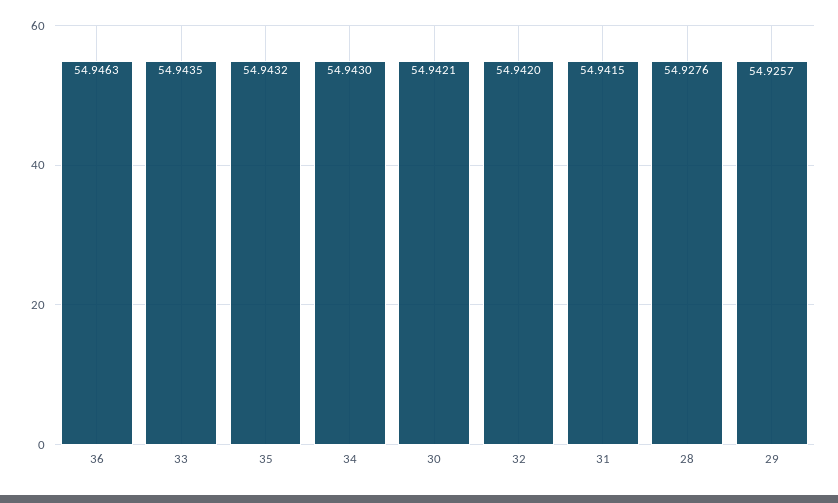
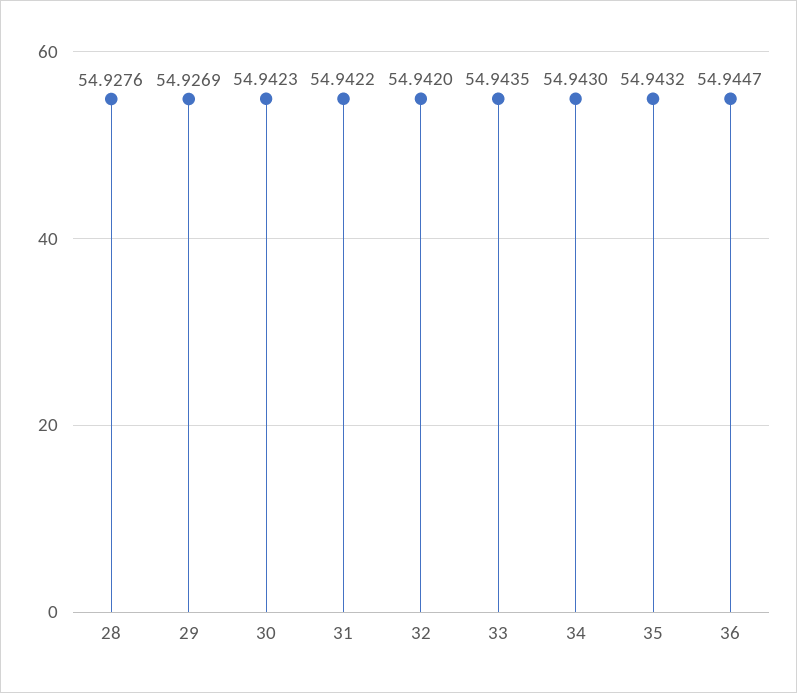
36: 54.9463 -> 54.9447
30: 54.9421 -> 54.9423
31: 54.9415 -> 54.9422
29: 54.9257 -> 54.9269

